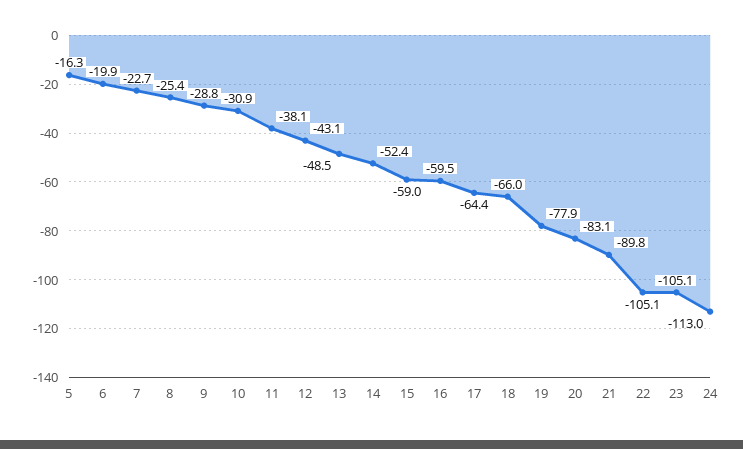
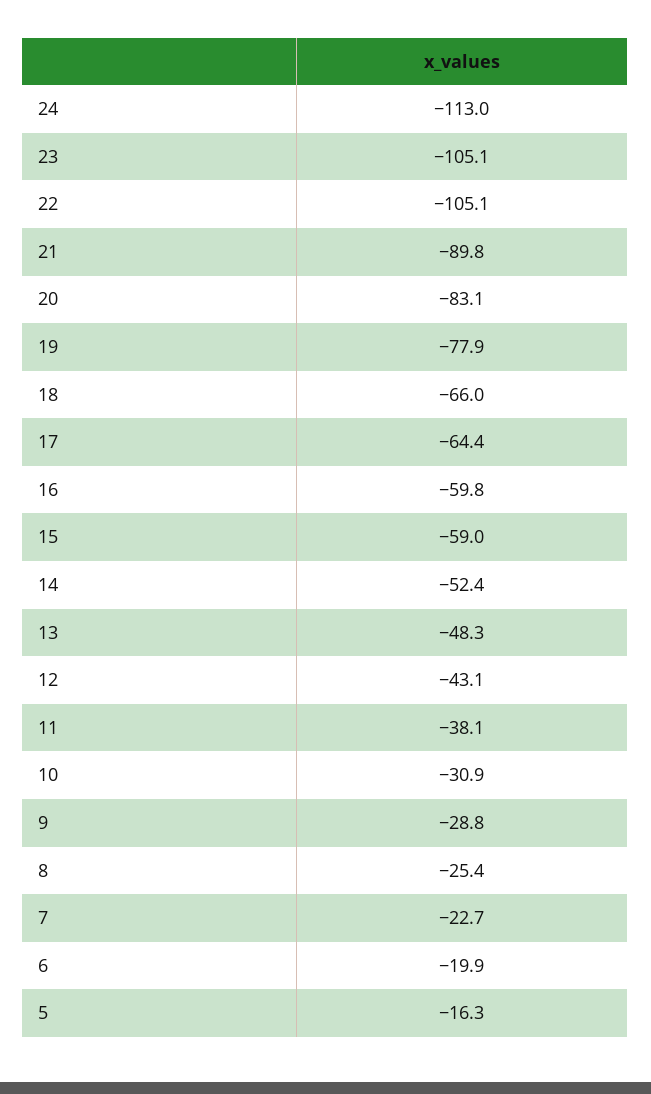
13: -48.5 -> -48.3
16: -59.5 -> -59.8

